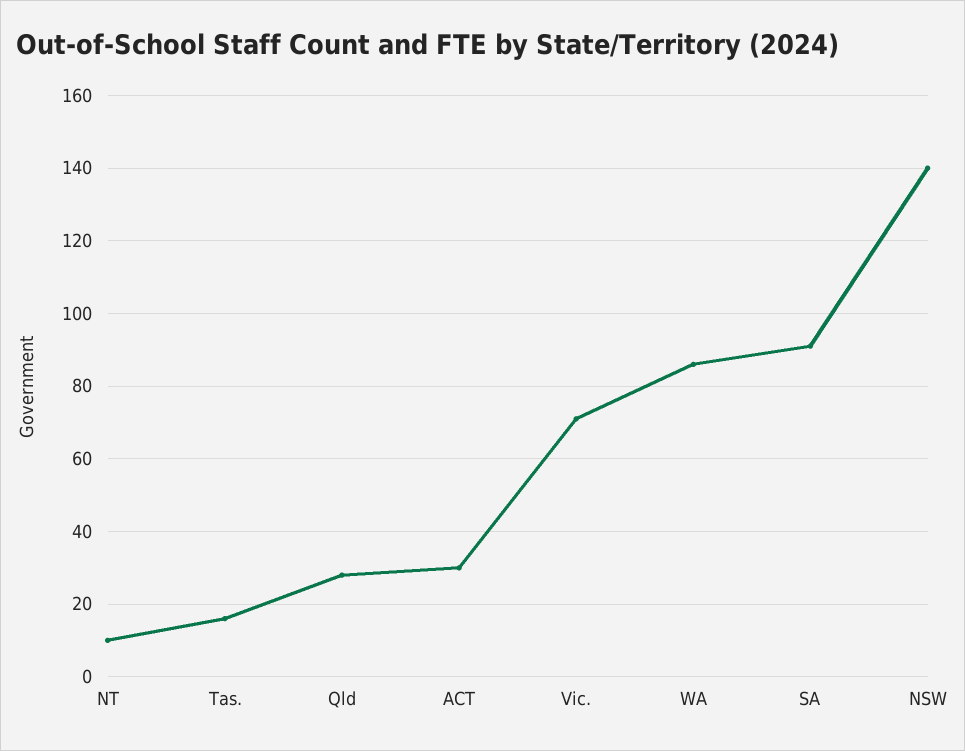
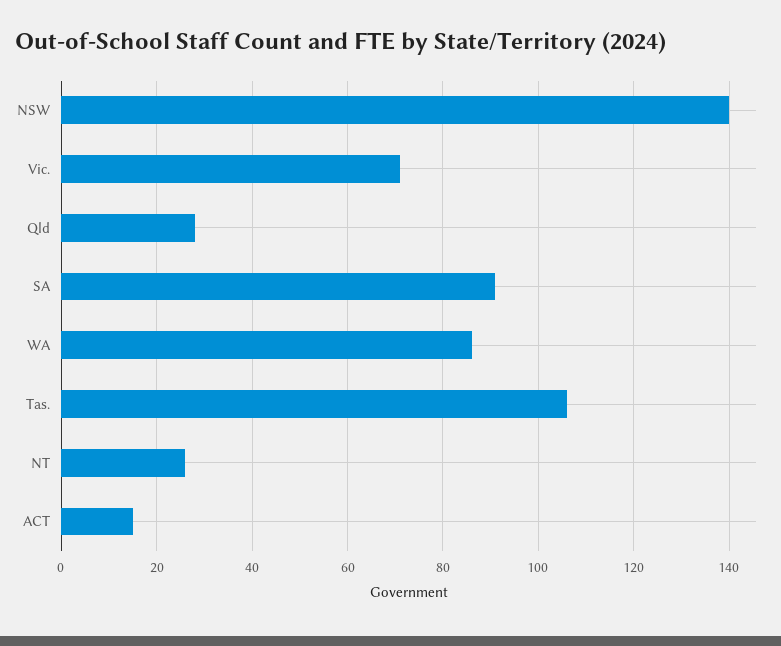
NT: 10 -> 25
Tas.: 15 -> 105
ACT: 30 -> 15

